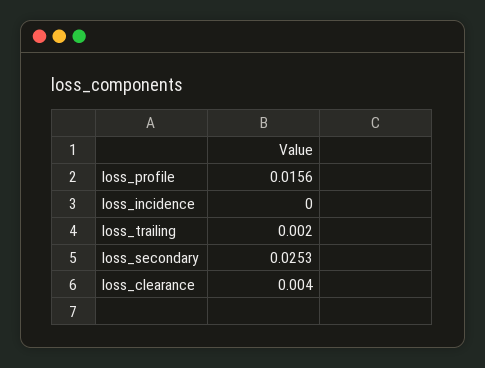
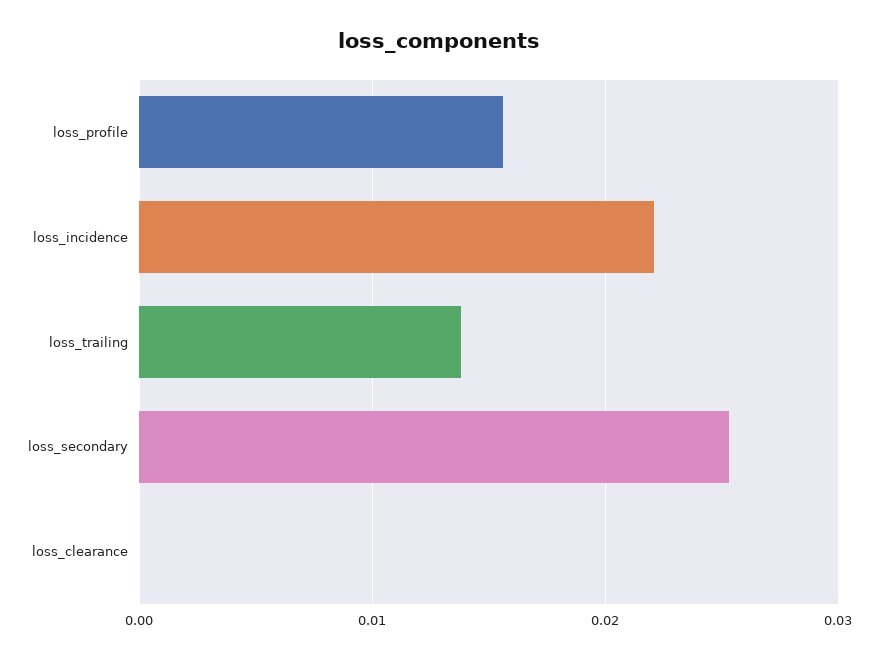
loss_incidence: 0 -> 0.022
loss_trailing: 0.002 -> 0.014
loss_clearance: 0.004 -> 0

